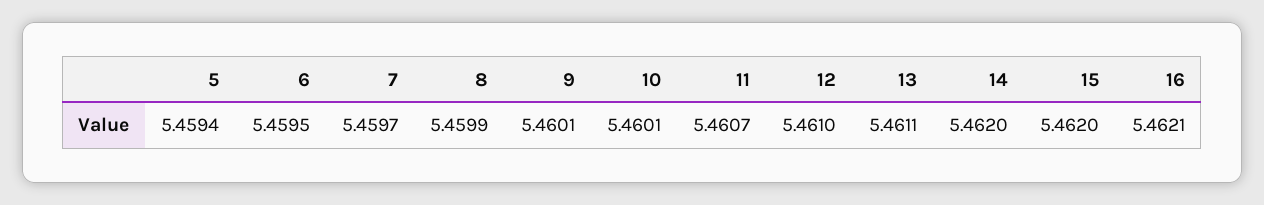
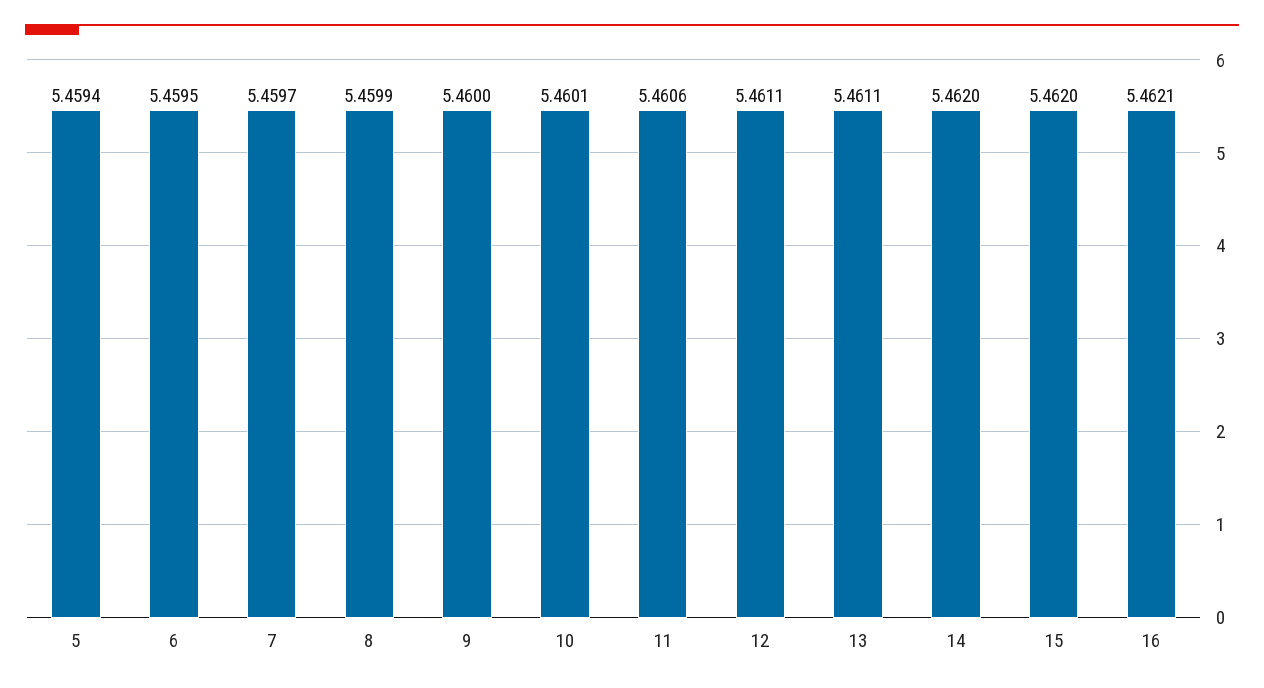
9: 5.4601 -> 5.46
11: 5.4607 -> 5.4606
12: 5.461 -> 5.4611

